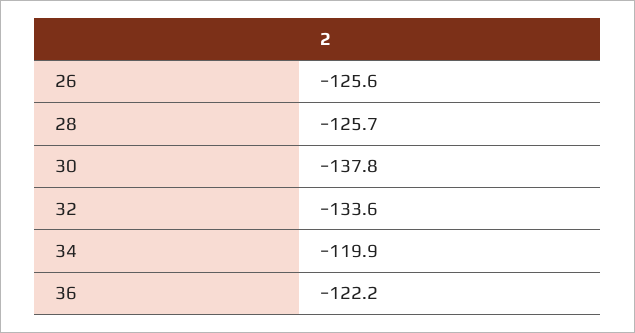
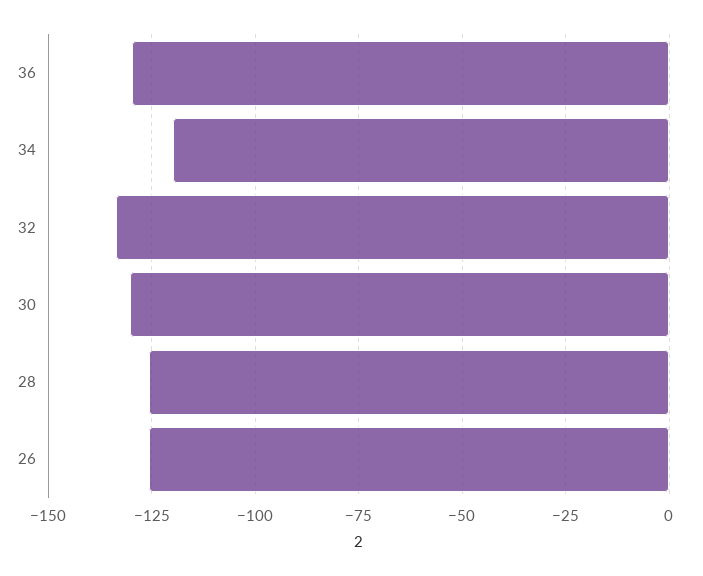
30: -137.8 -> -130
36: -122.2 -> -130

